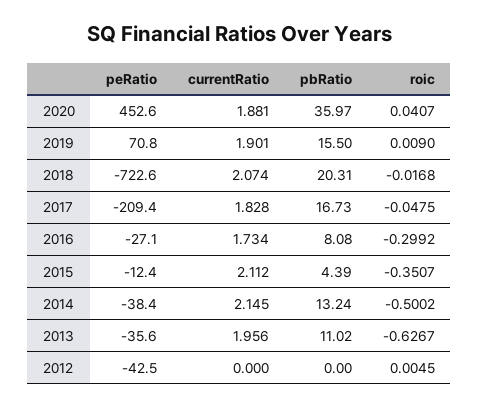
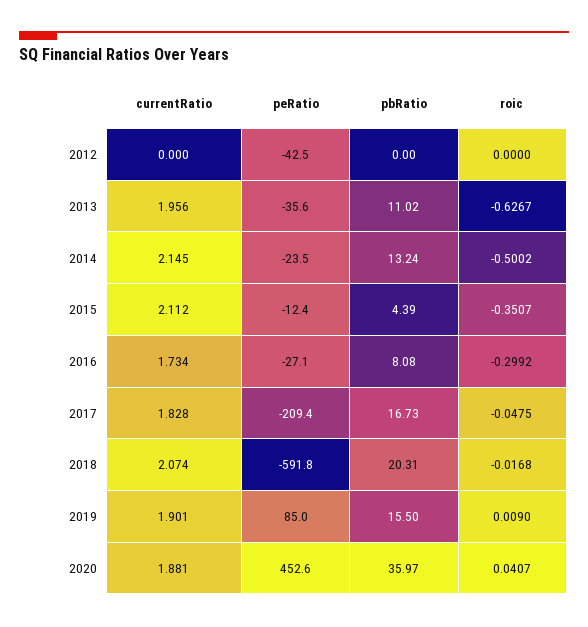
peRatio, 2019: 70.8 -> 85
peRatio, 2018: -722.6 -> -591.8
peRatio, 2014: -38.4 -> -23.5
roic, 2012: 0.0045 -> 0

